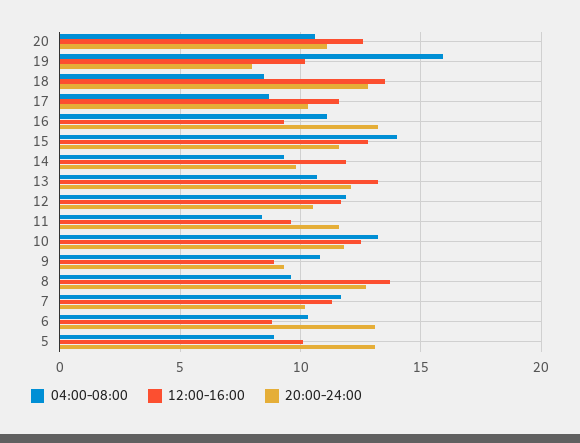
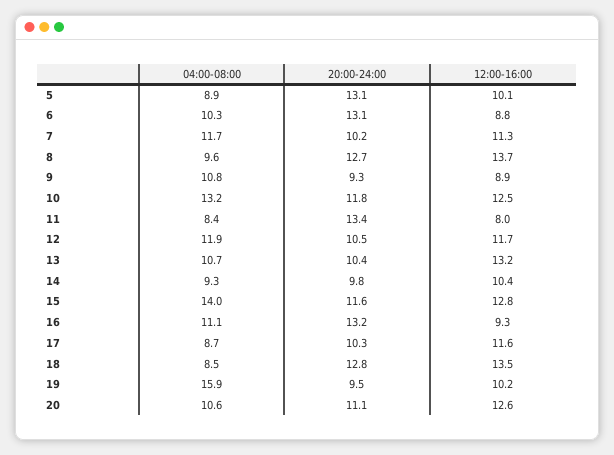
20:00-24:00, 19: 8 -> 9.5
12:00-16:00, 14: 12 -> 10.4
20:00-24:00, 13: 12 -> 10.4
12:00-16:00, 11: 9.5 -> 8
20:00-24:00, 11: 11.5 -> 13.4

